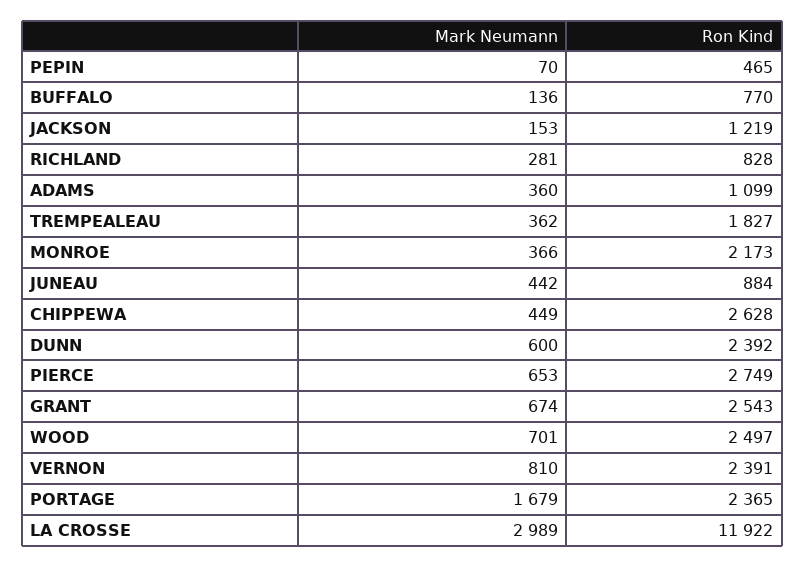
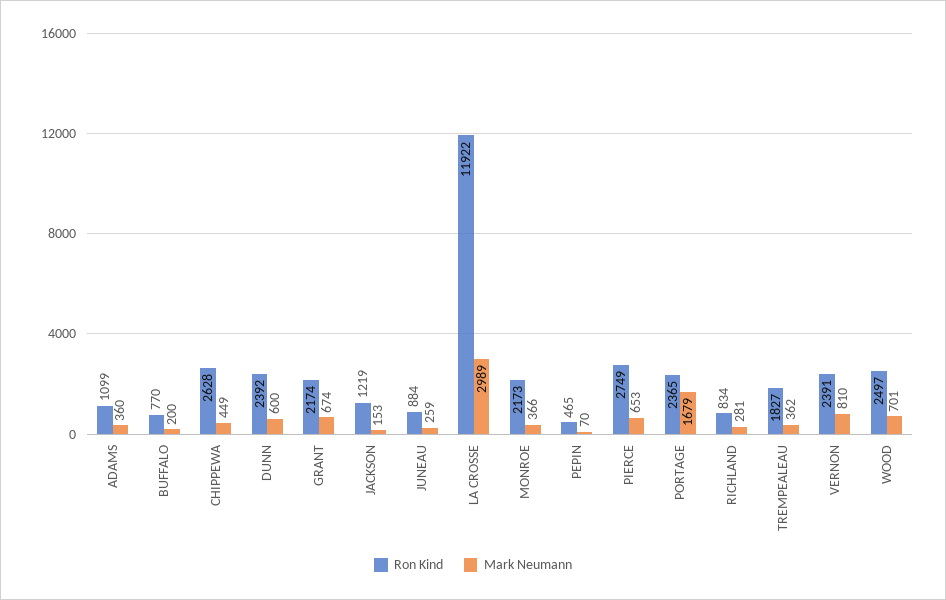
Mark Neumann, BUFFALO: 136 -> 200
Ron Kind, RICHLAND: 828 -> 834
Mark Neumann, JUNEAU: 442 -> 259
Ron Kind, GRANT: 2543 -> 2174

